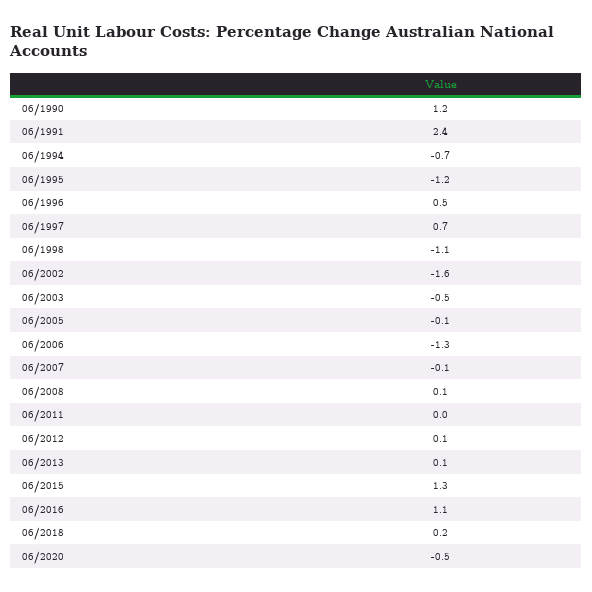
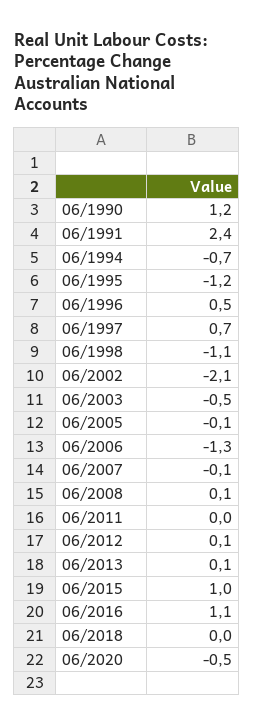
06/2002: -1.6 -> -2.1
06/2015: 1.3 -> 1
06/2018: 0.2 -> 0

